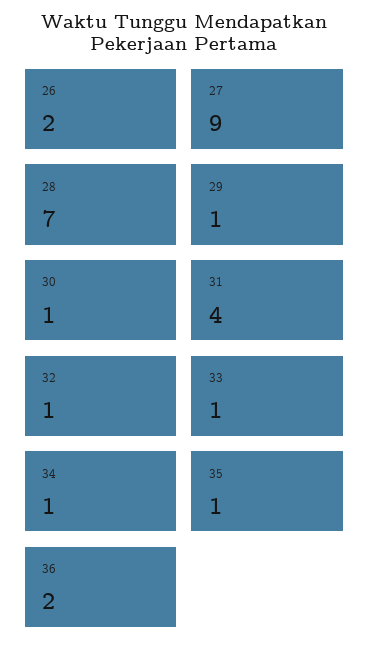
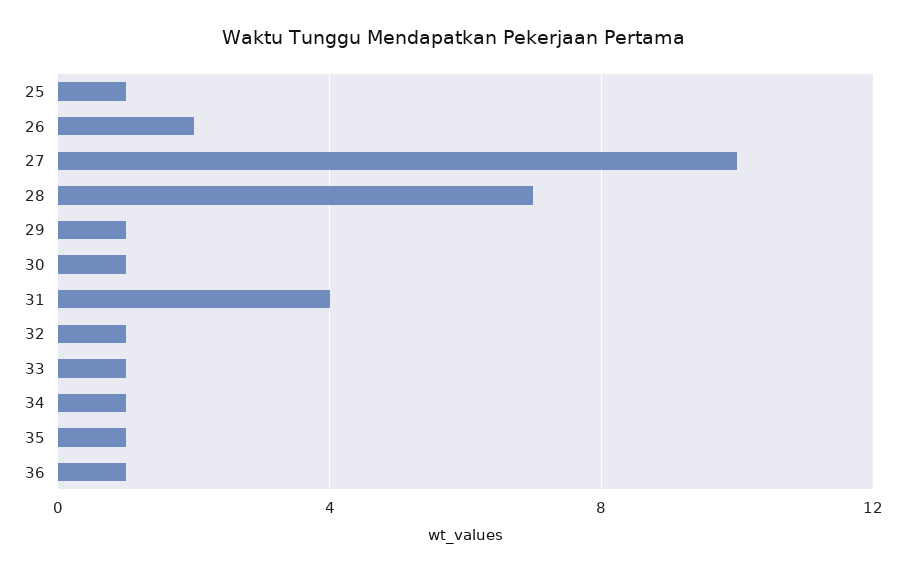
27: 9 -> 10
36: 2 -> 1
25: none -> 1

